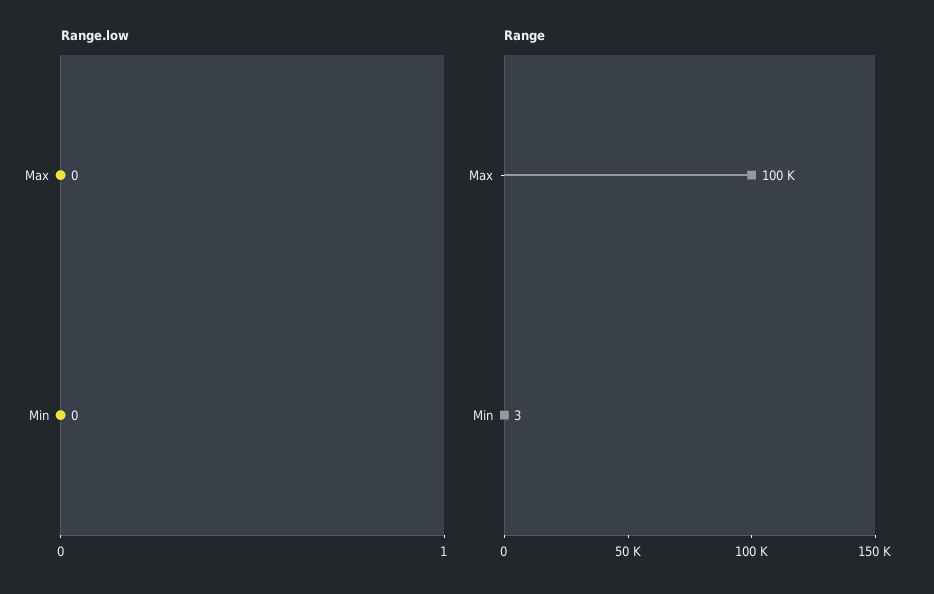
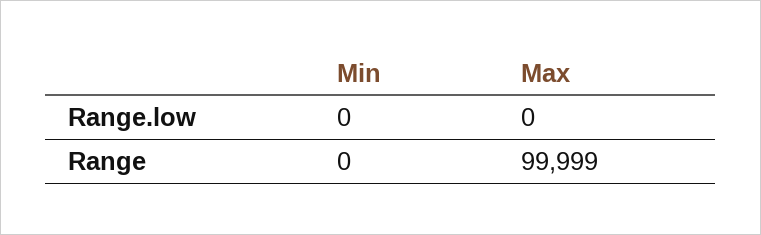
Range, Min: 3 -> 0

